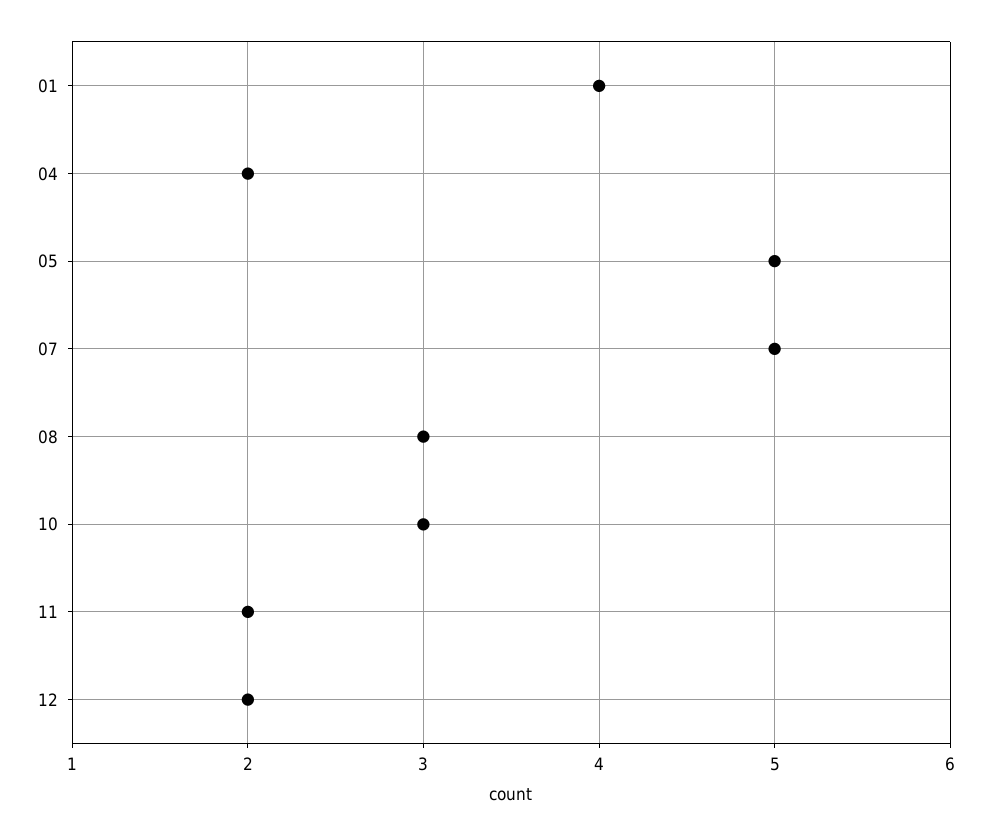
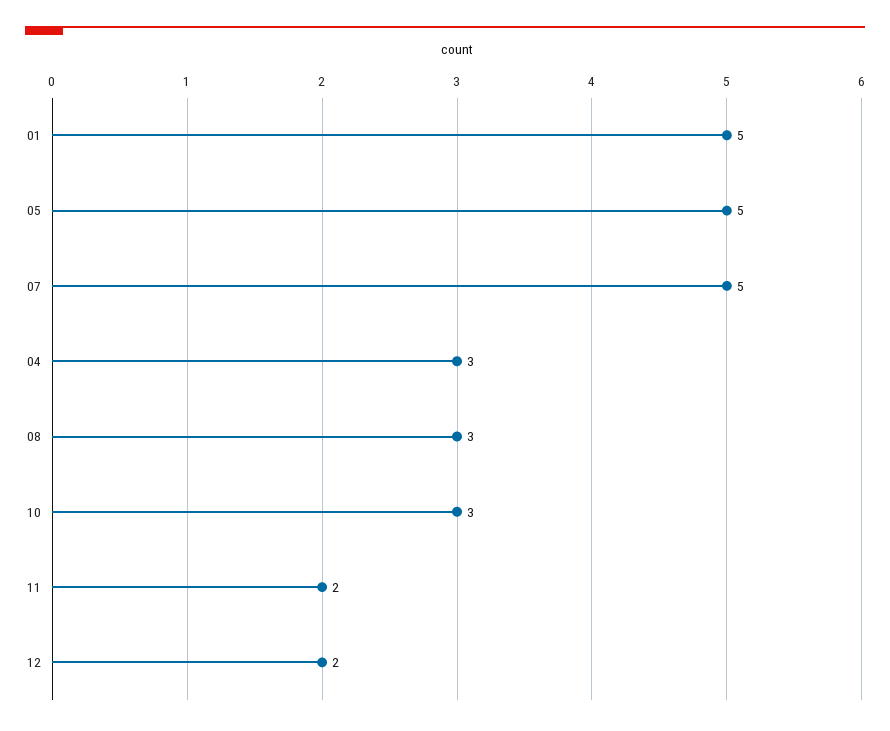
01: 4 -> 5
04: 2 -> 3

